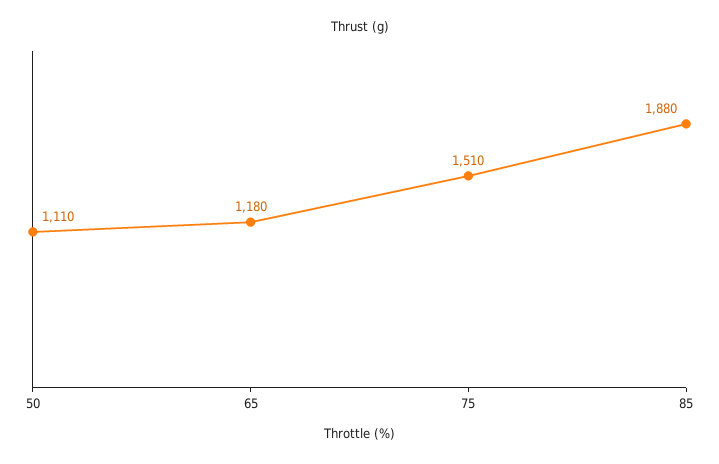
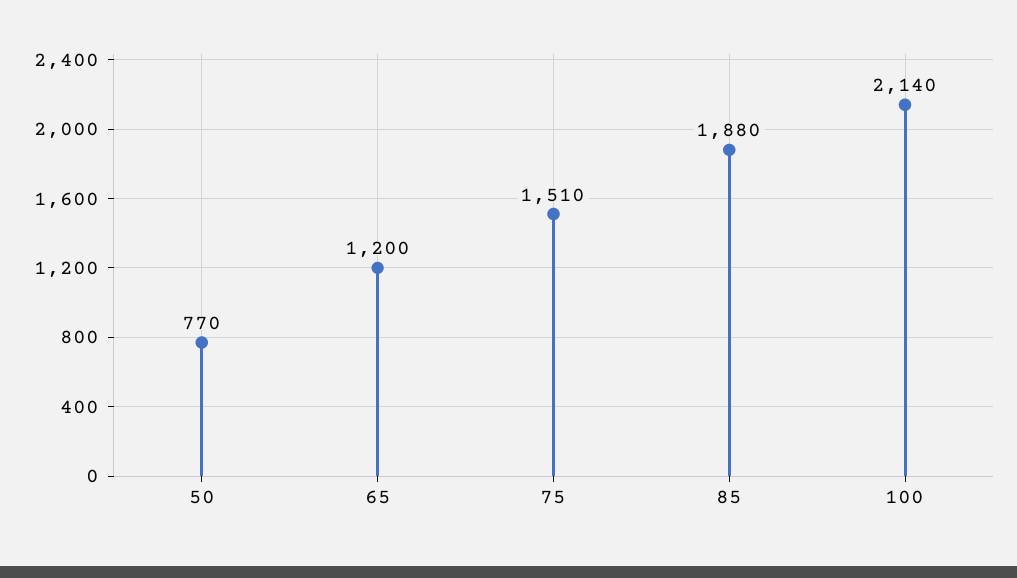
50: 1110 -> 770
65: 1180 -> 1200
100: none -> 2140

